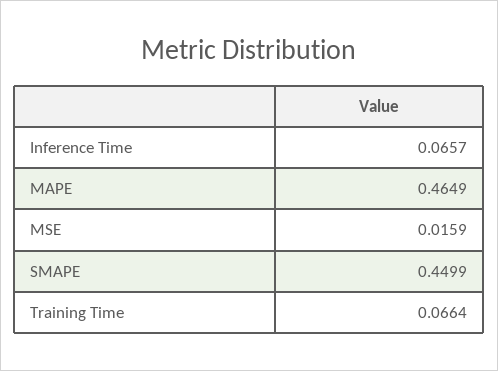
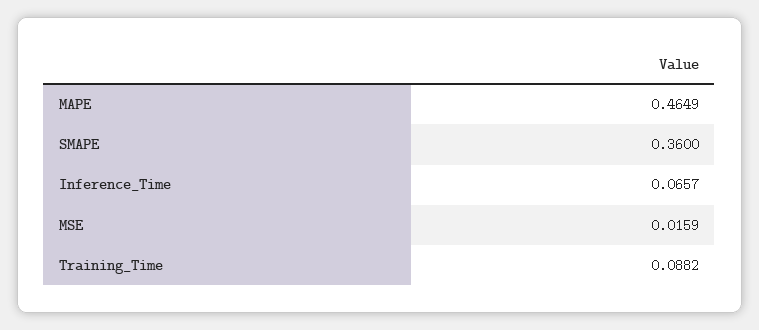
SMAPE: 0.4499 -> 0.36
Training Time: 0.0664 -> 0.0882

